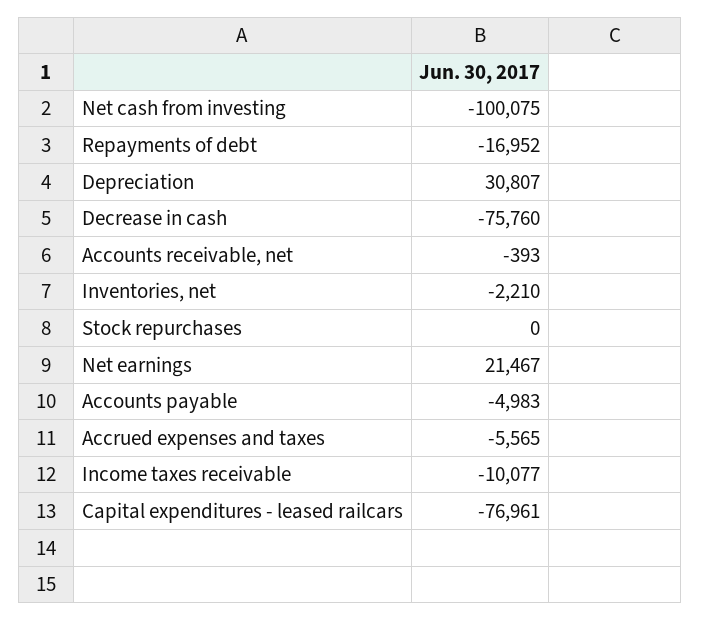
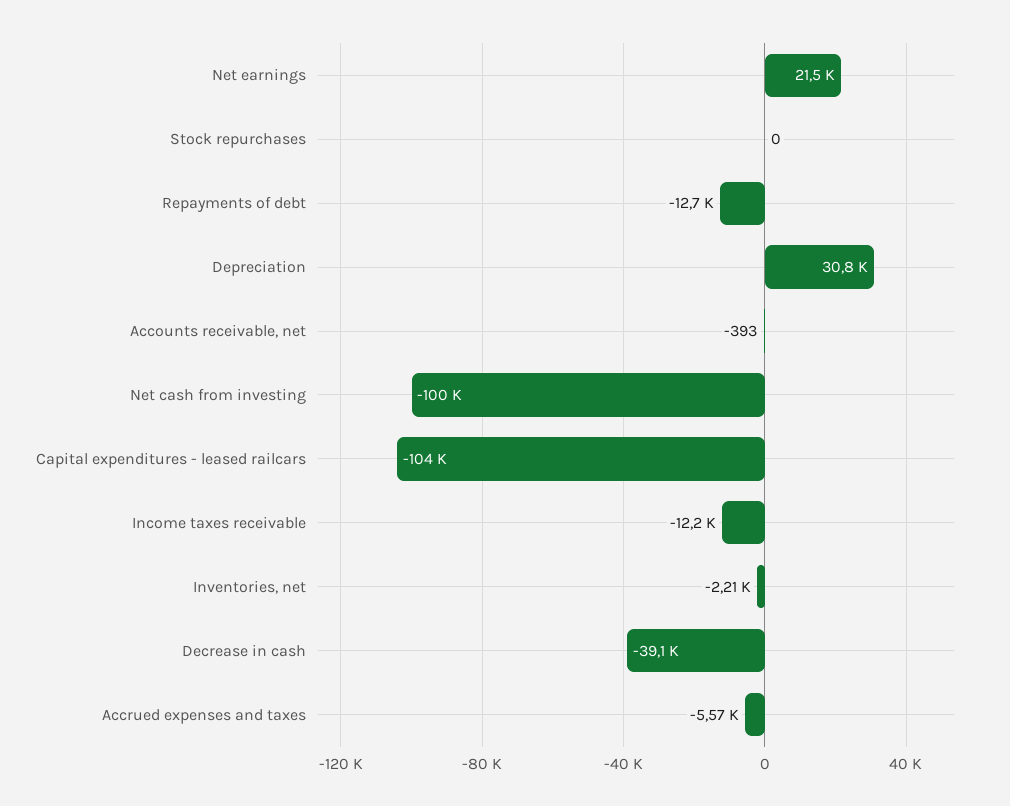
Repayments of debt: -16952 -> -12700
Decrease in cash: -75760 -> -39100
Accounts payable: -4983 -> none
Income taxes receivable: -10077 -> -12200
Capital expenditures - leased railcars: -76961 -> -104000

